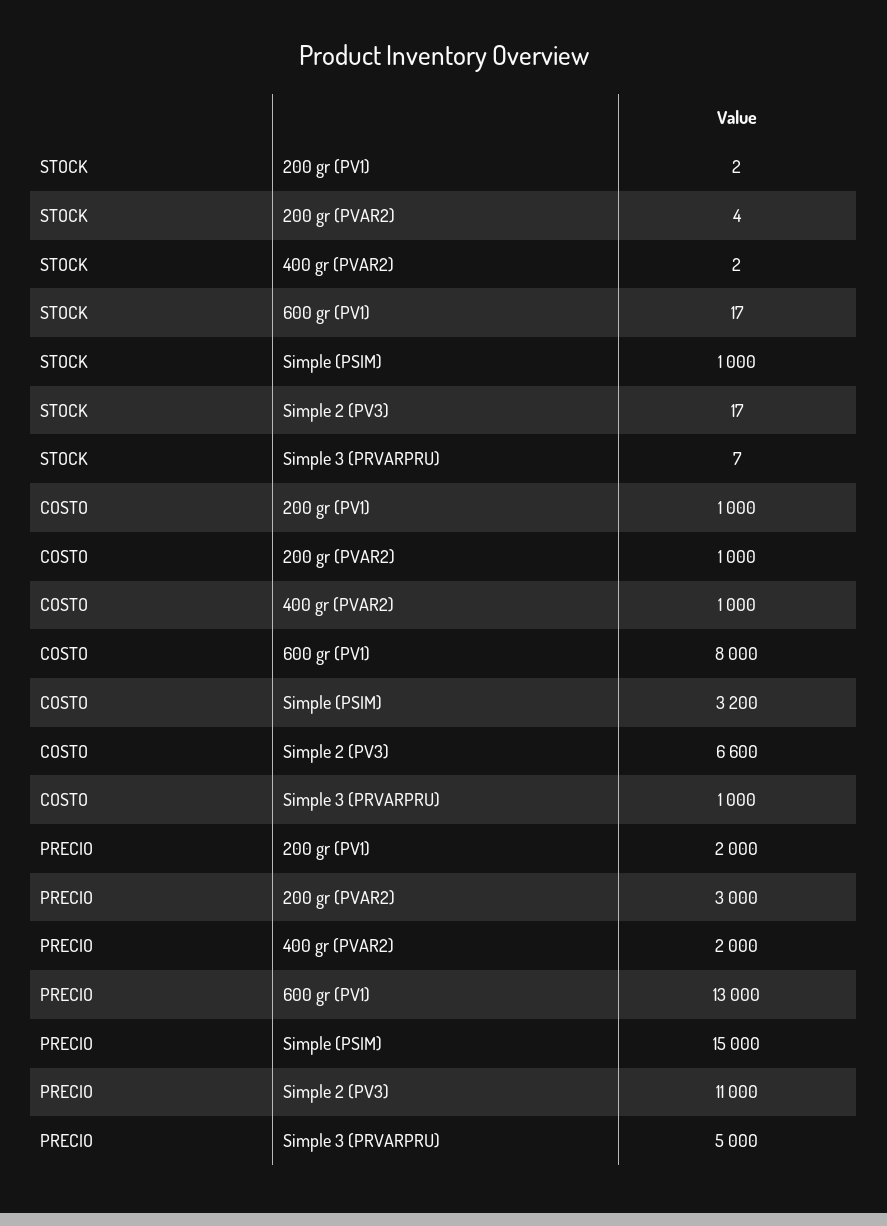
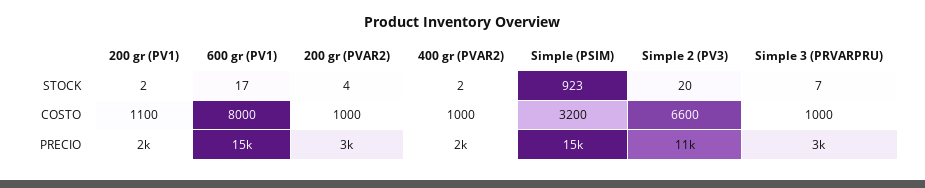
STOCK, Simple (PSIM): 1000 -> 923
STOCK, Simple 2 (PV3): 17 -> 20
COSTO, 200 gr (PV1): 1000 -> 1100
PRECIO, 600 gr (PV1): 13000 -> 15000
PRECIO, Simple 3 (PRVARPRU): 5000 -> 3000

